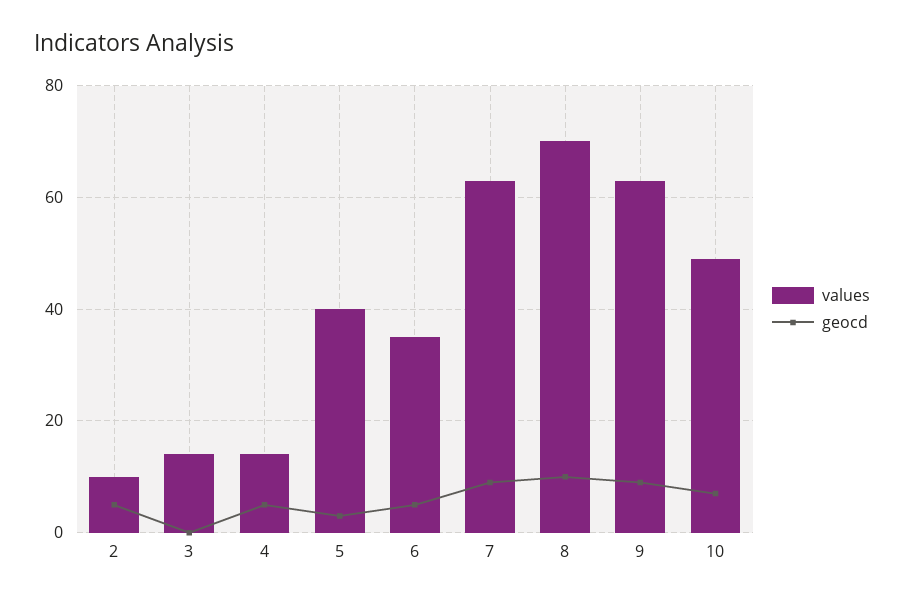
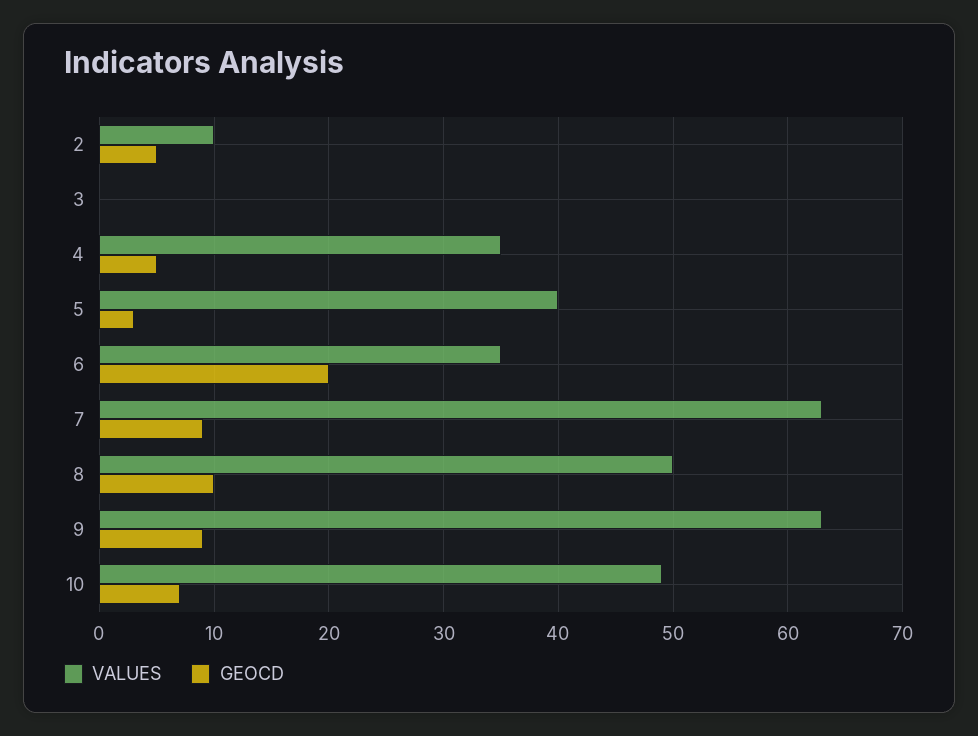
values, 3: 15 -> 0
values, 4: 15 -> 35
geocd, 6: 5 -> 20
values, 8: 70 -> 50

